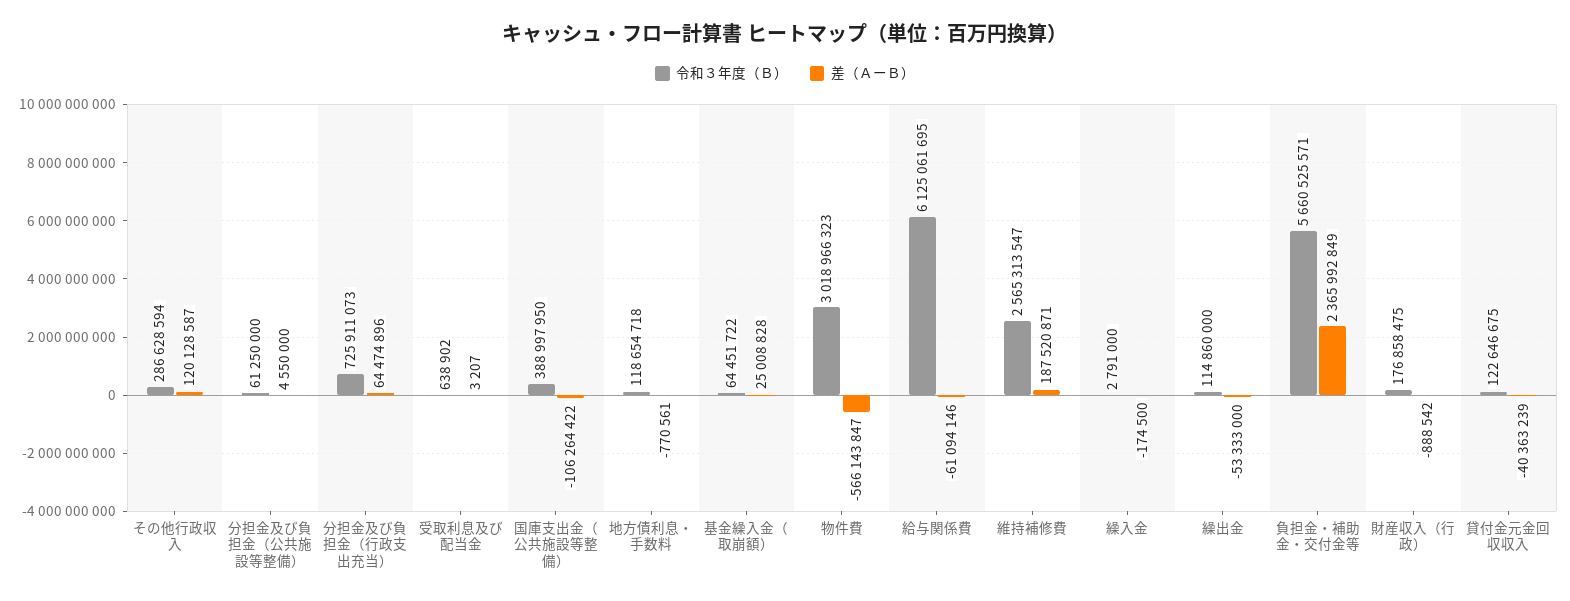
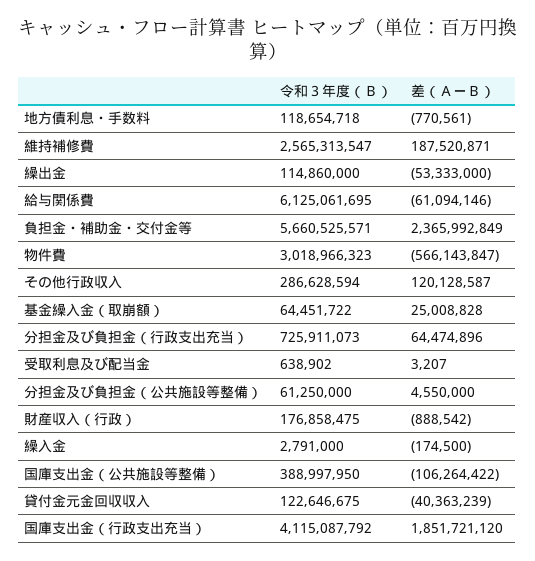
令和３年度（Ｂ）, 国庫支出金（行政支出充当）: none -> 4115087792
差（ＡーＢ）, 国庫支出金（行政支出充当）: none -> 1851721120

